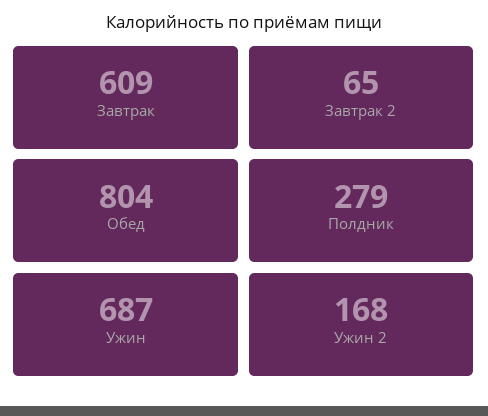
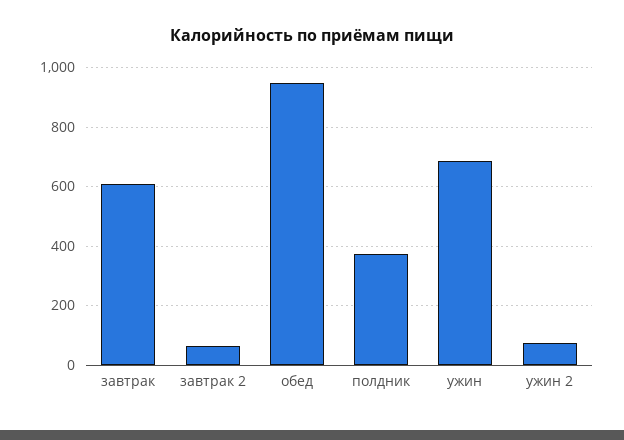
Обед: 804 -> 950
Полдник: 279 -> 375
Ужин 2: 168 -> 75

